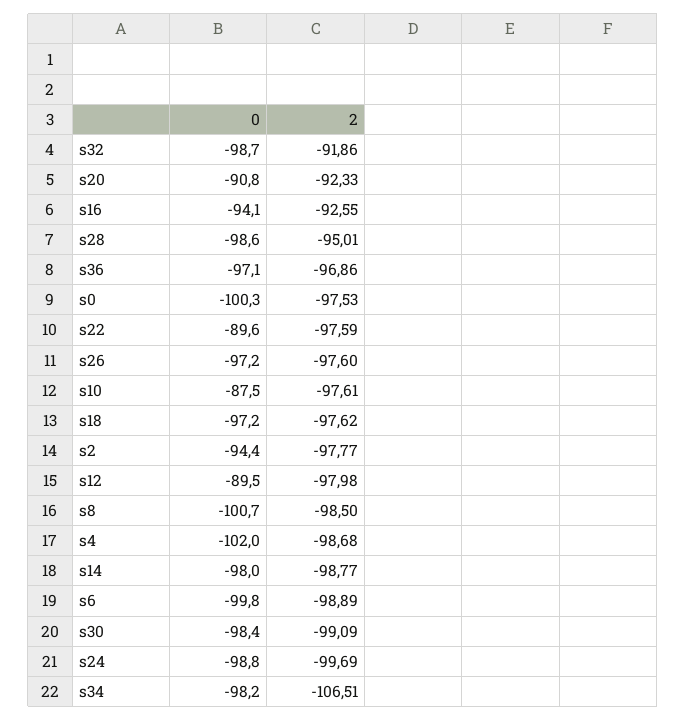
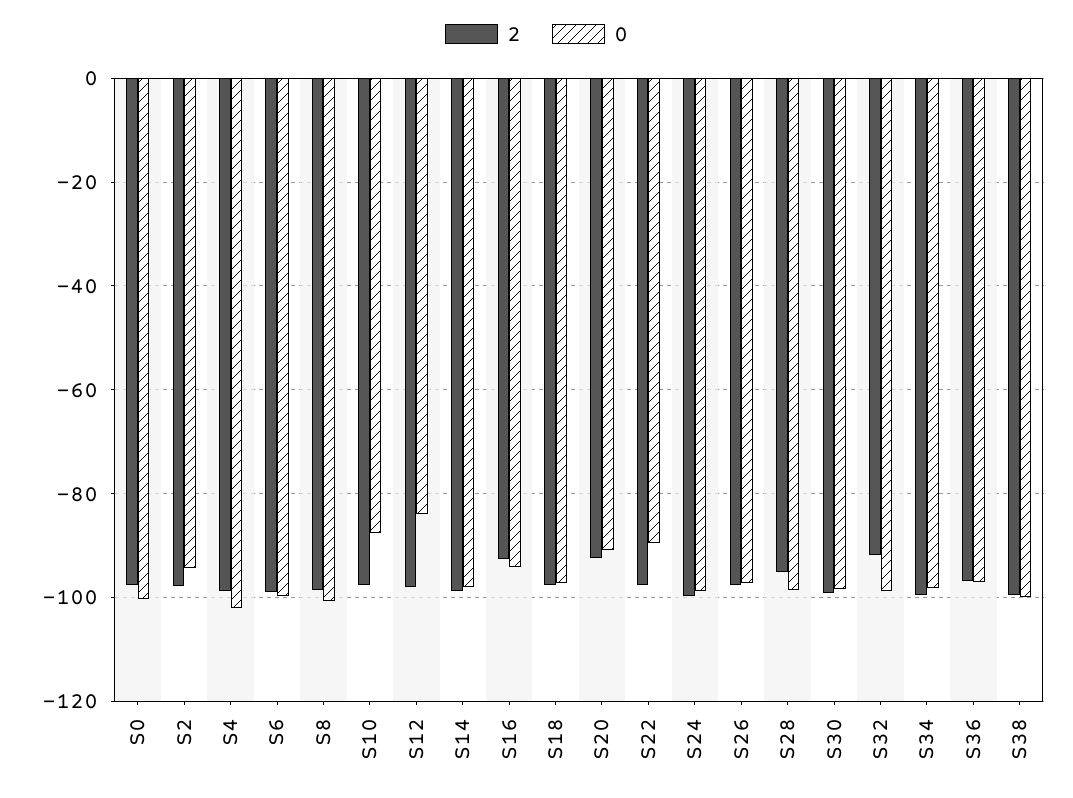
0, s12: -89.5 -> -84
2, s34: -106.51 -> -100
2, S38: none -> -100
0, S38: none -> -100

